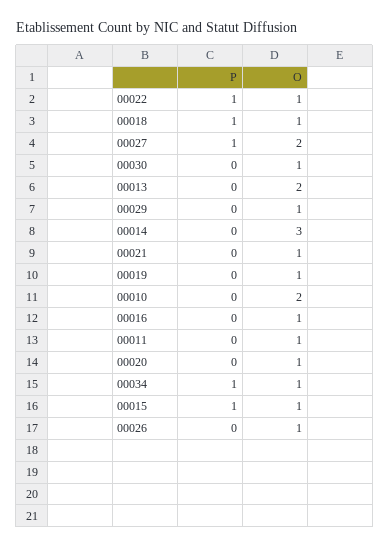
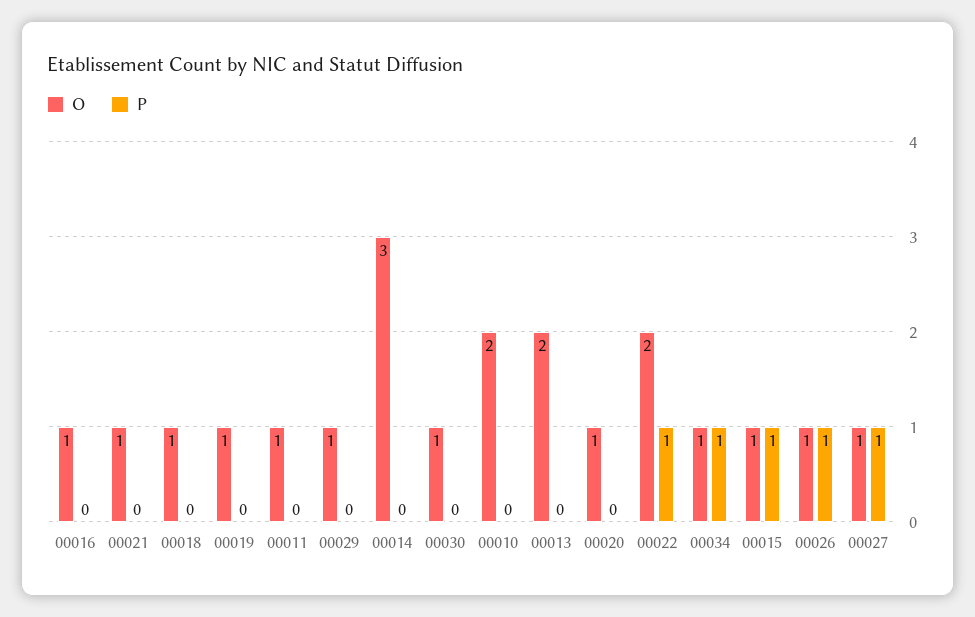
O, 00022: 1 -> 2
P, 00018: 1 -> 0
O, 00027: 2 -> 1
P, 00026: 0 -> 1

